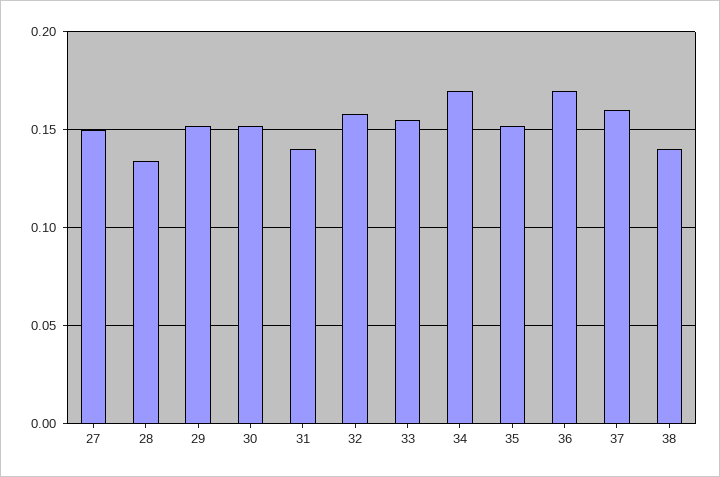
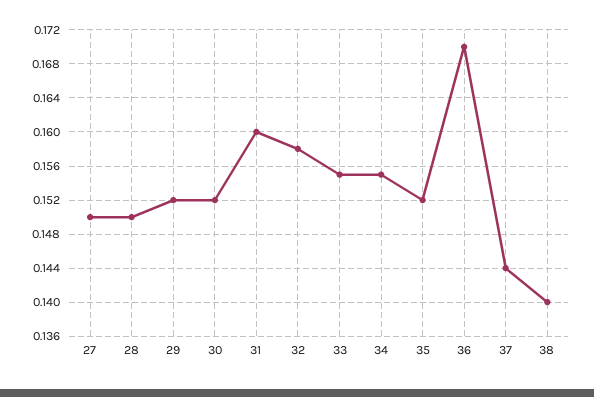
28: 0.135 -> 0.15
31: 0.14 -> 0.16
34: 0.17 -> 0.155
37: 0.16 -> 0.144

